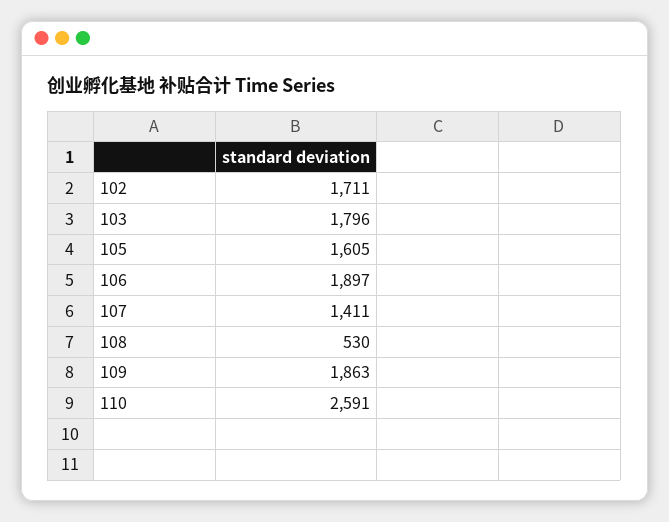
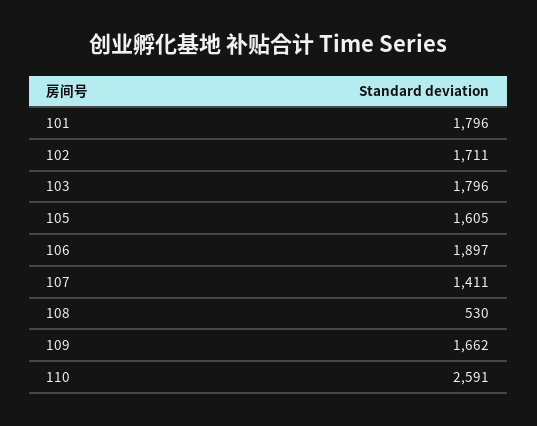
109: 1863 -> 1662
101: none -> 1796

